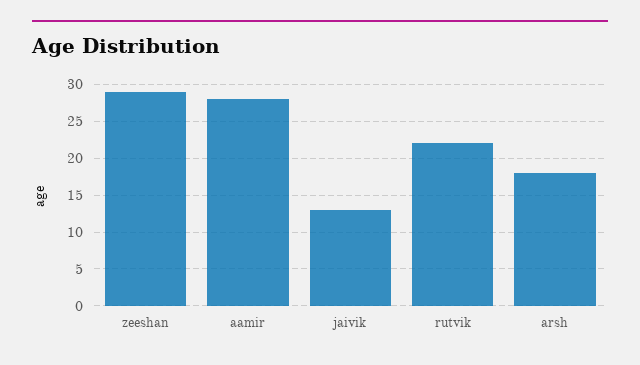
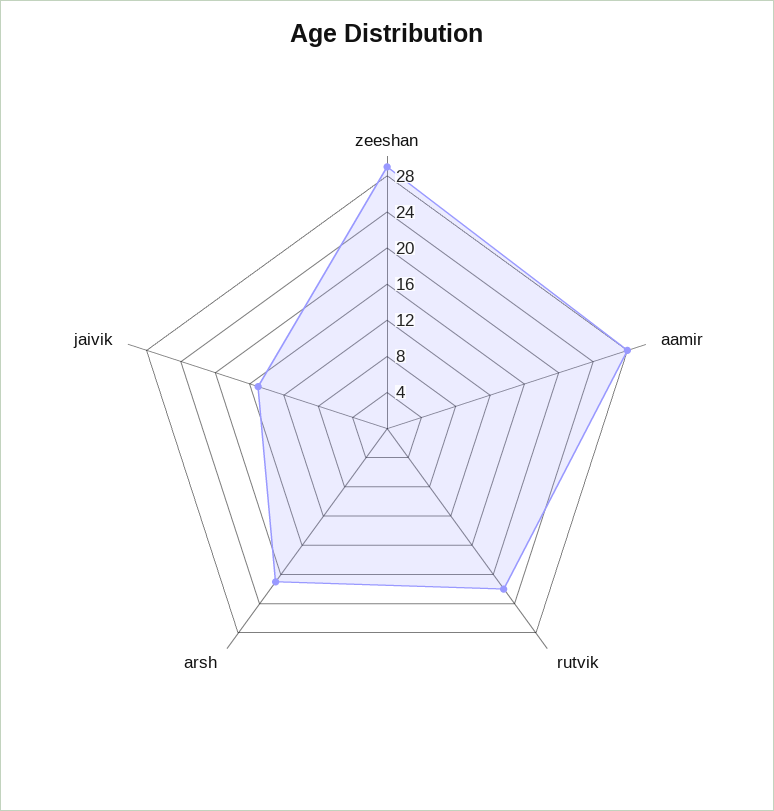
jaivik: 13 -> 15
arsh: 18 -> 21

